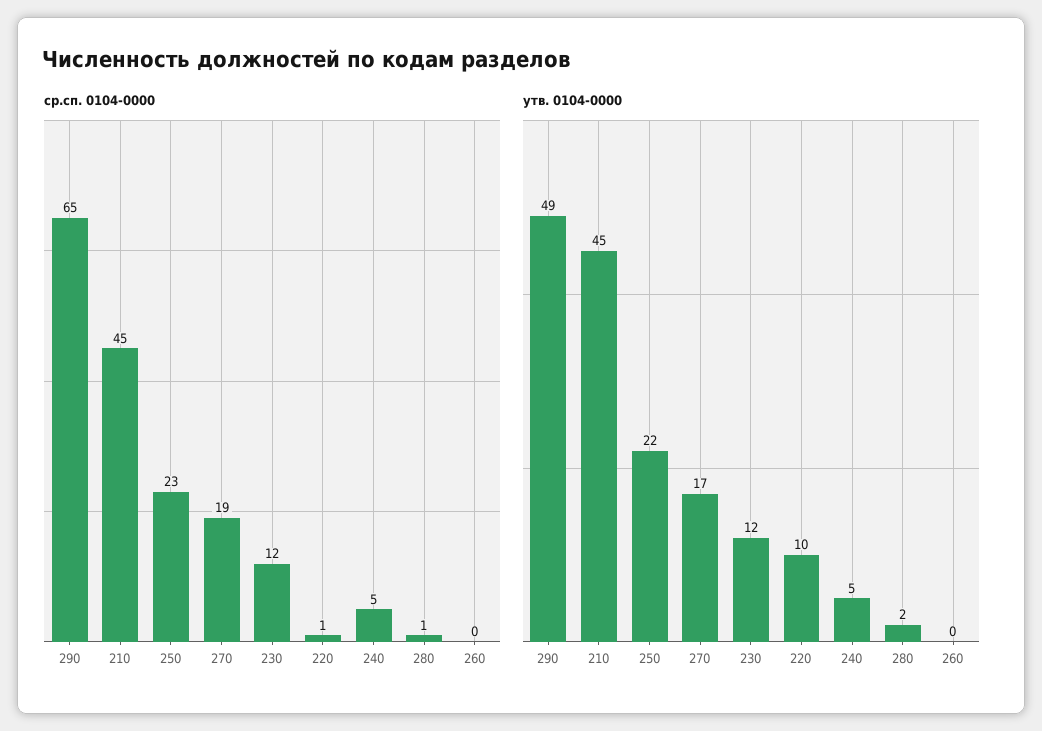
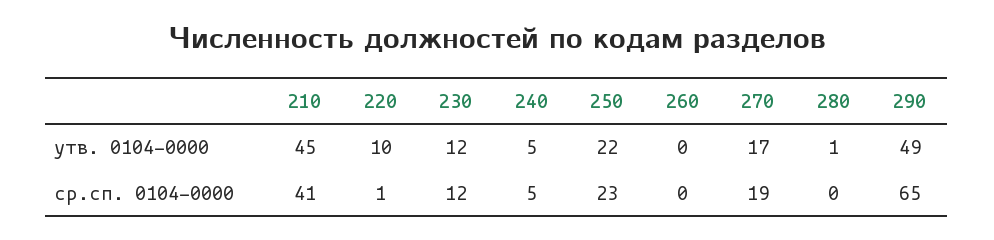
ср.сп. 0104-0000, 210: 45 -> 41
ср.сп. 0104-0000, 280: 1 -> 0
утв. 0104-0000, 280: 2 -> 1

